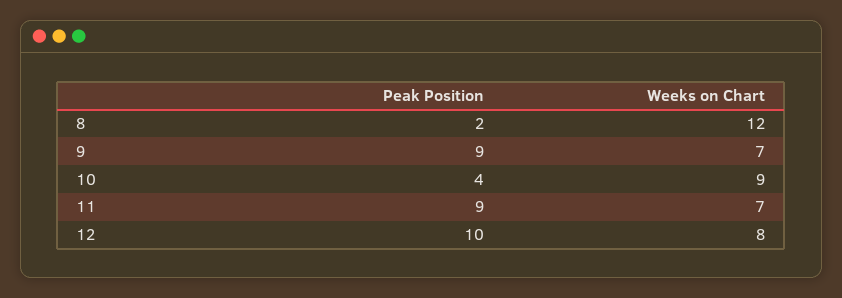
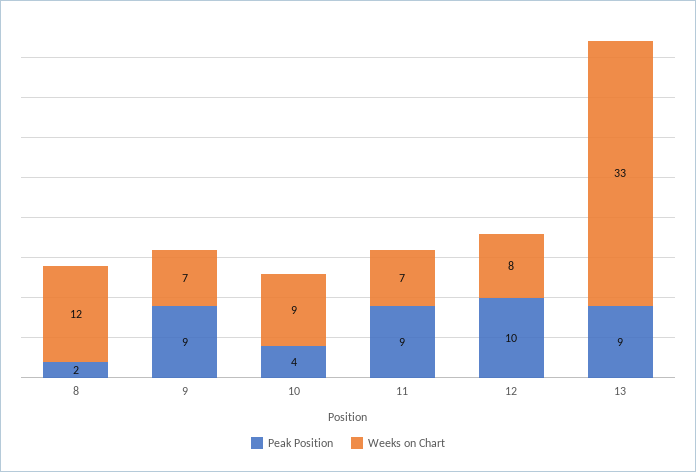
Peak Position, 13: none -> 9
Weeks on Chart, 13: none -> 33

